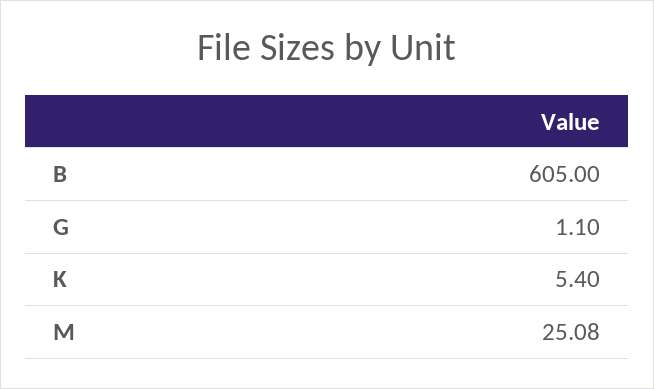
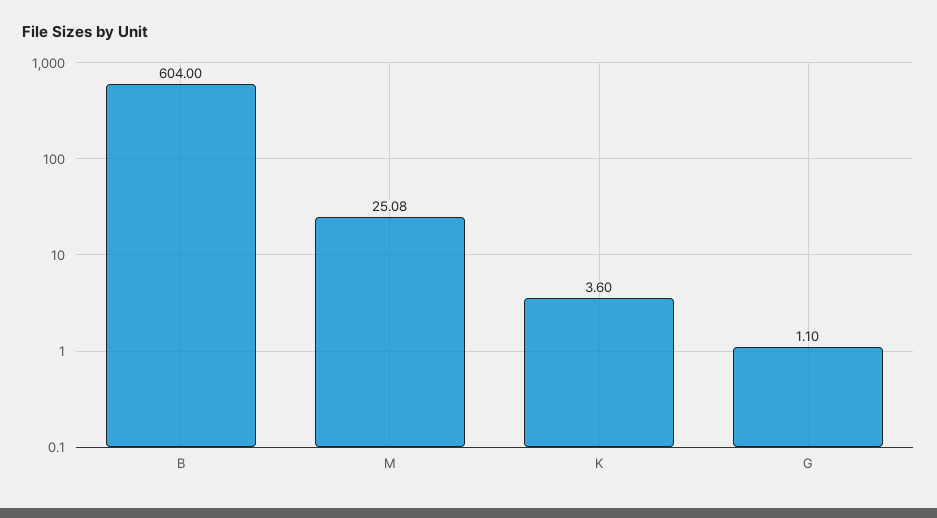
B: 605 -> 604
K: 5.4 -> 3.6

